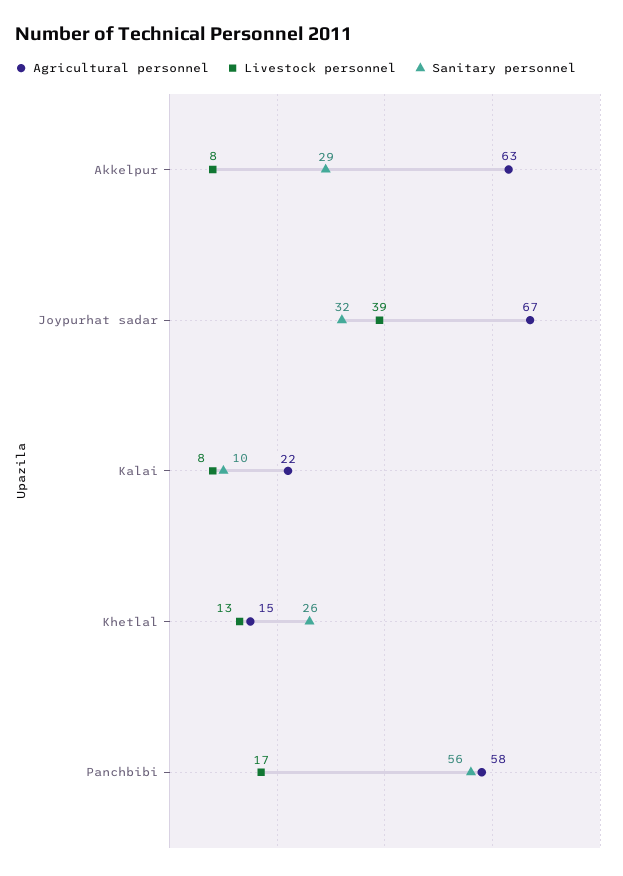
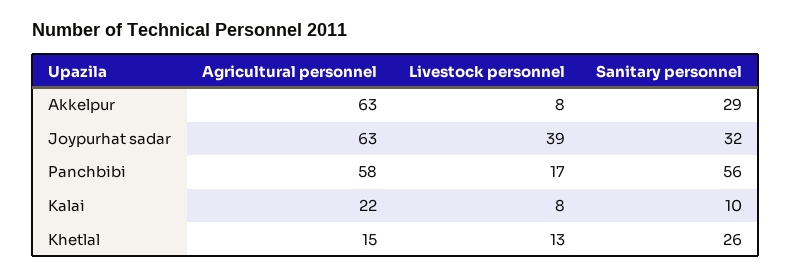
Agricultural personnel, Joypurhat sadar: 67 -> 63

